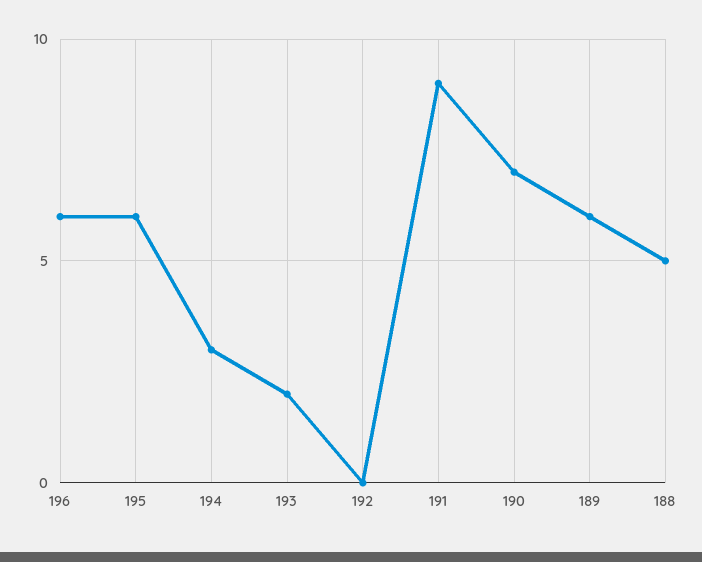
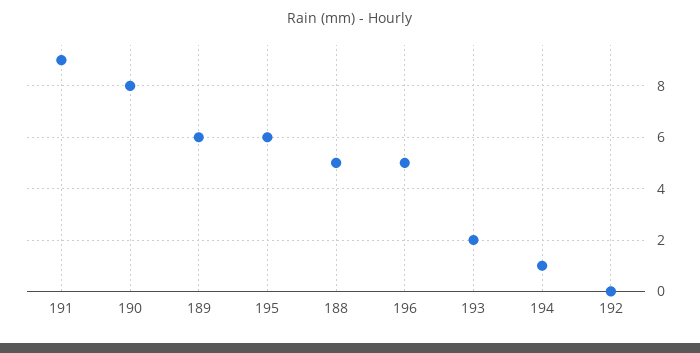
196: 6 -> 5
194: 3 -> 1
190: 7 -> 8

